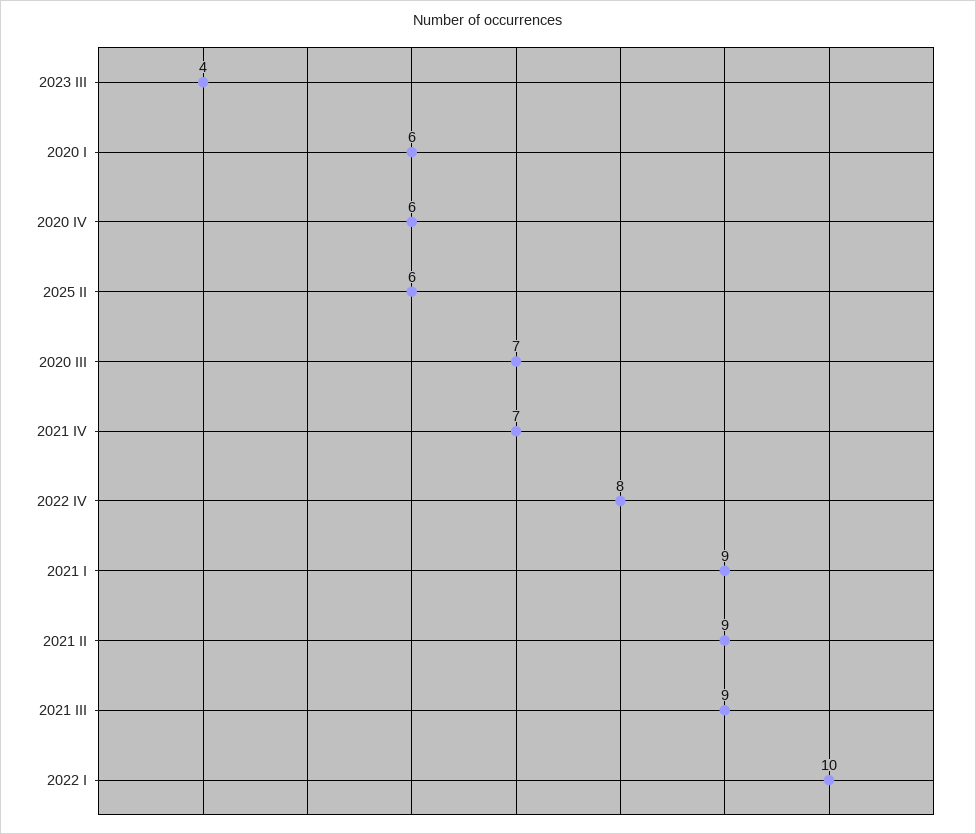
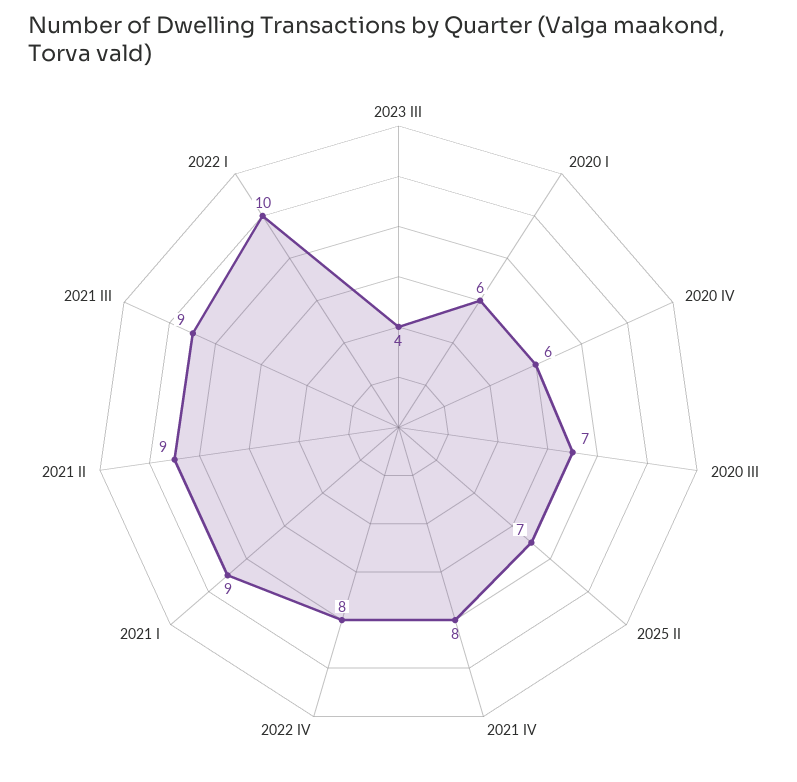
2025 II: 6 -> 7
2021 IV: 7 -> 8

